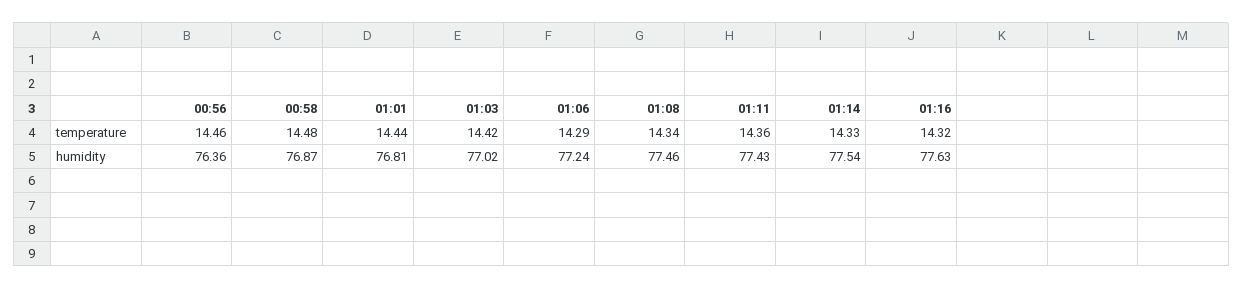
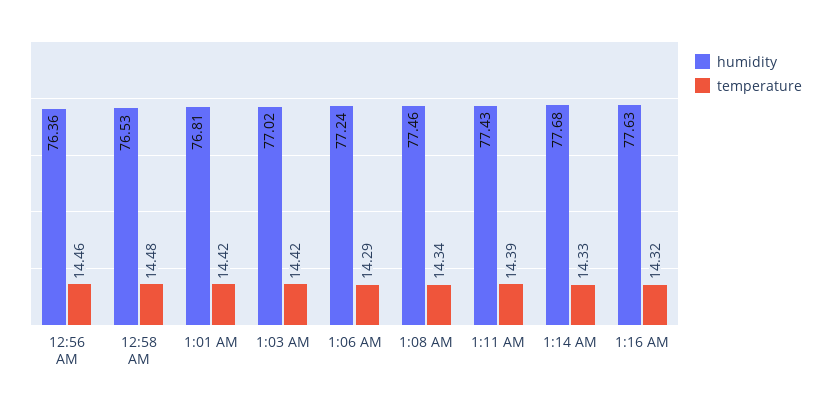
temperature, 01:01: 14.44 -> 14.42
temperature, 01:11: 14.36 -> 14.39
humidity, 00:58: 76.87 -> 76.53
humidity, 01:14: 77.54 -> 77.68

